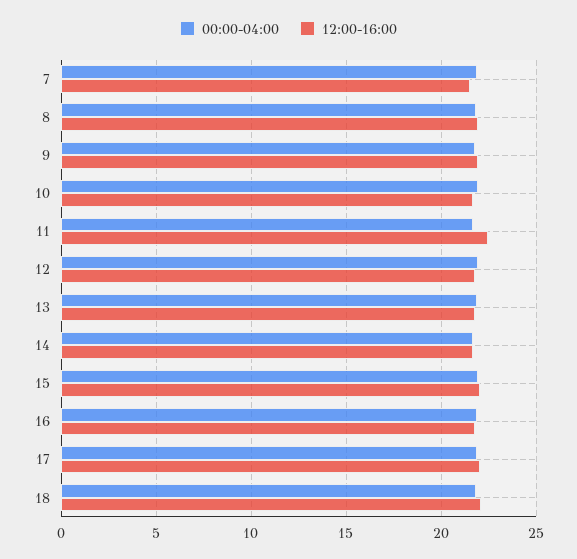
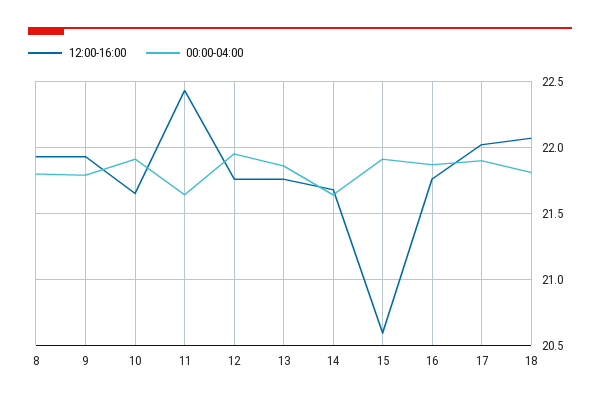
00:00-04:00, 7: 22 -> none
12:00-16:00, 7: 21.5 -> none
12:00-16:00, 15: 22 -> 20.6

